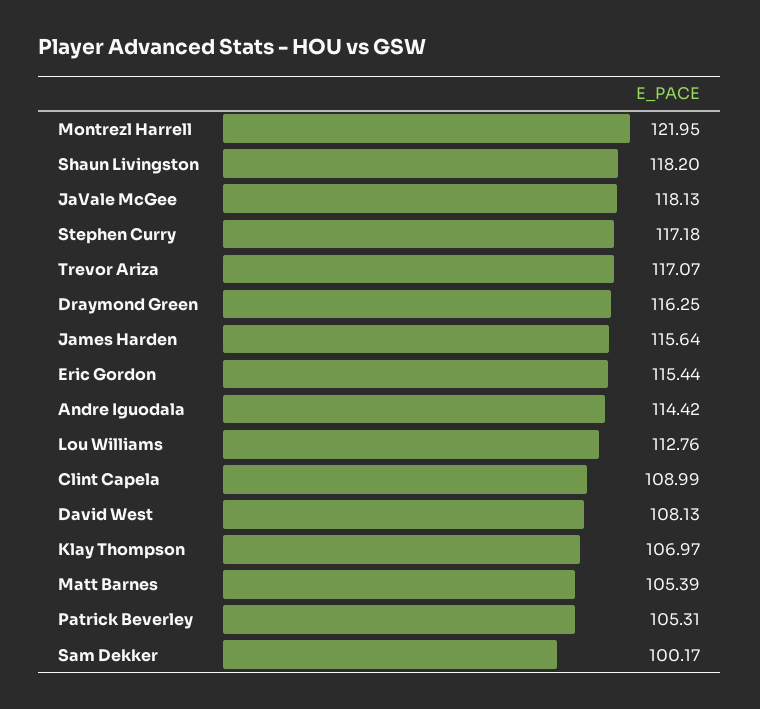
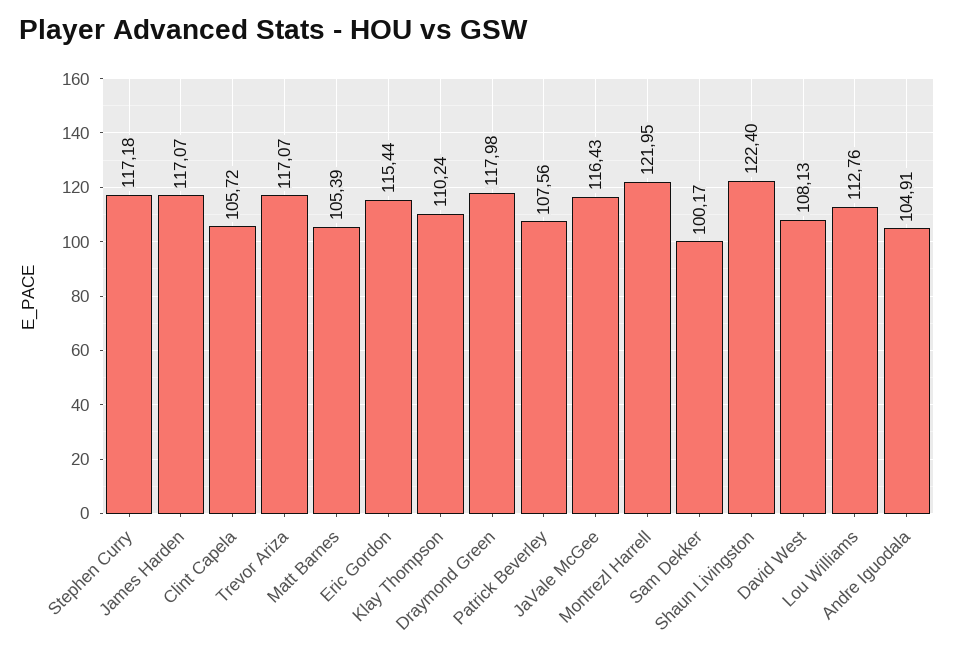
Shaun Livingston: 118.2 -> 122.4
JaVale McGee: 118.13 -> 116.43
Draymond Green: 116.25 -> 117.98
James Harden: 115.64 -> 117.07
Andre Iguodala: 114.42 -> 104.91
Clint Capela: 108.99 -> 105.72
Klay Thompson: 106.97 -> 110.24
Patrick Beverley: 105.31 -> 107.56

